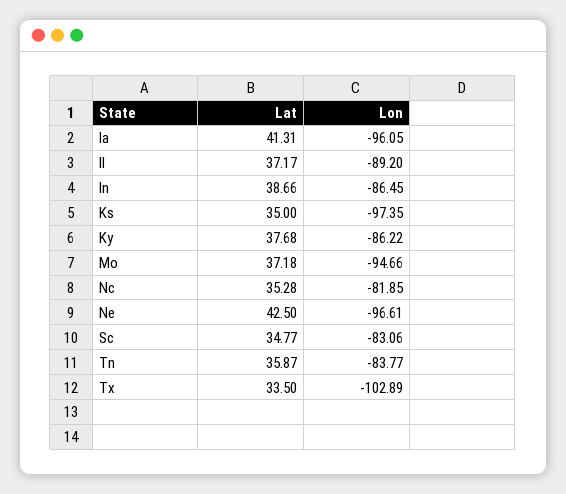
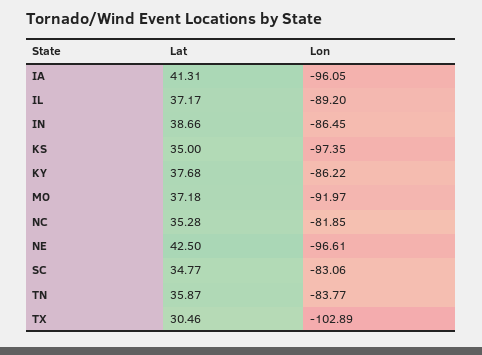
Lon, Mo: -94.66 -> -91.97
Lat, Tx: 33.5 -> 30.46

